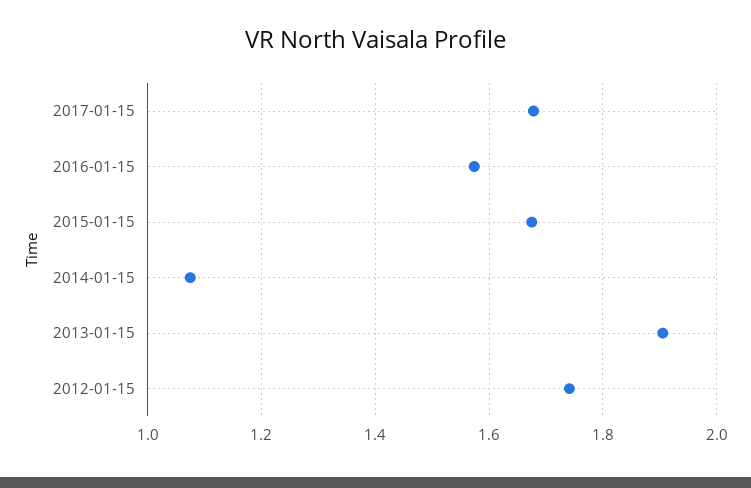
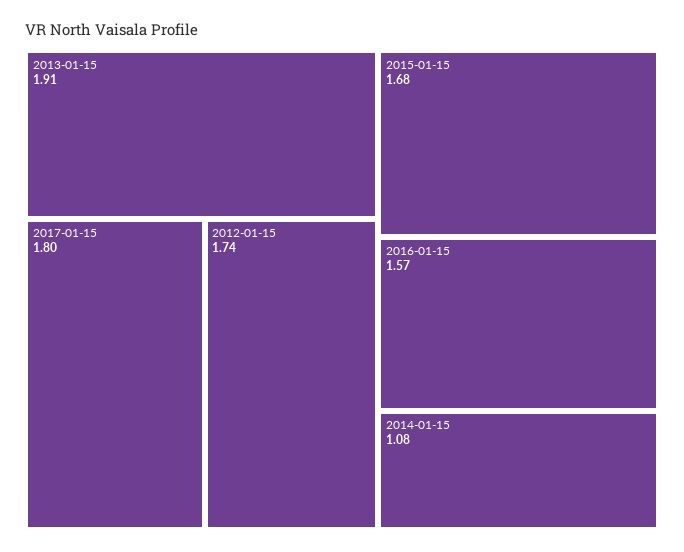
2017-01-15: 1.68 -> 1.8

